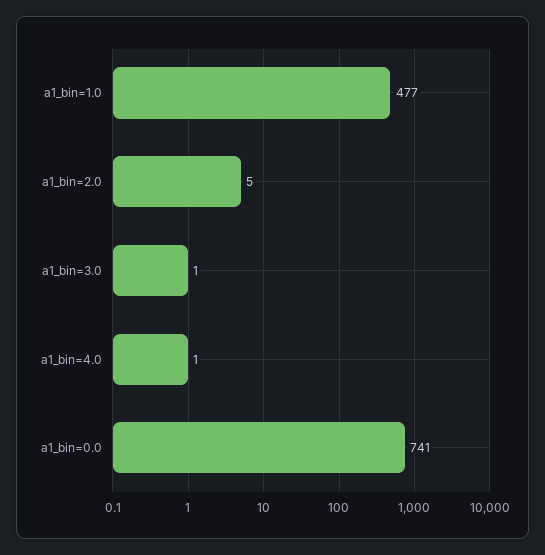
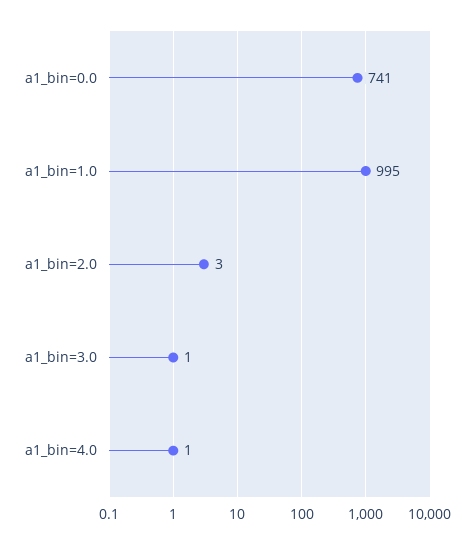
a1_bin=1.0: 477 -> 995
a1_bin=2.0: 5 -> 3

